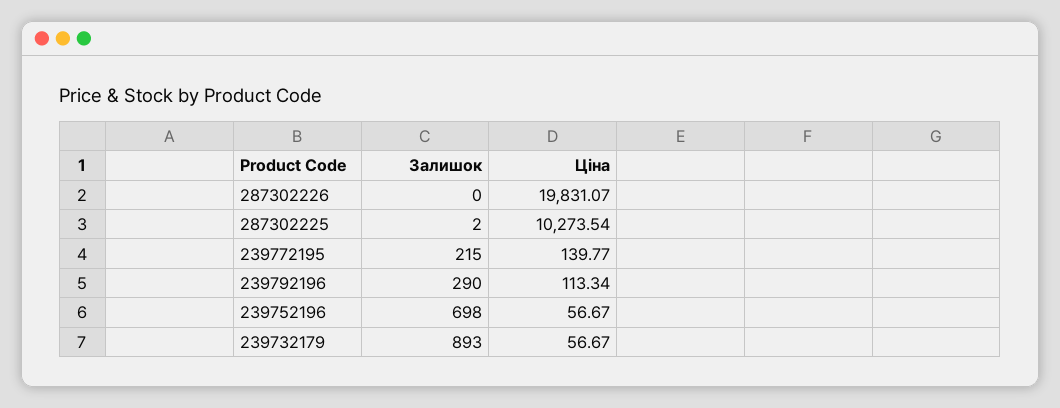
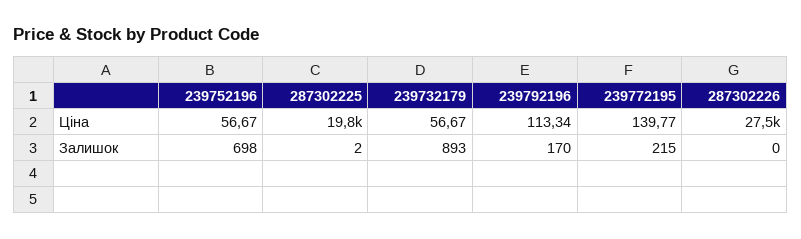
Ціна, 287302226: 19831.07 -> 27500
Ціна, 287302225: 10273.54 -> 19800
Залишок, 239792196: 290 -> 170

